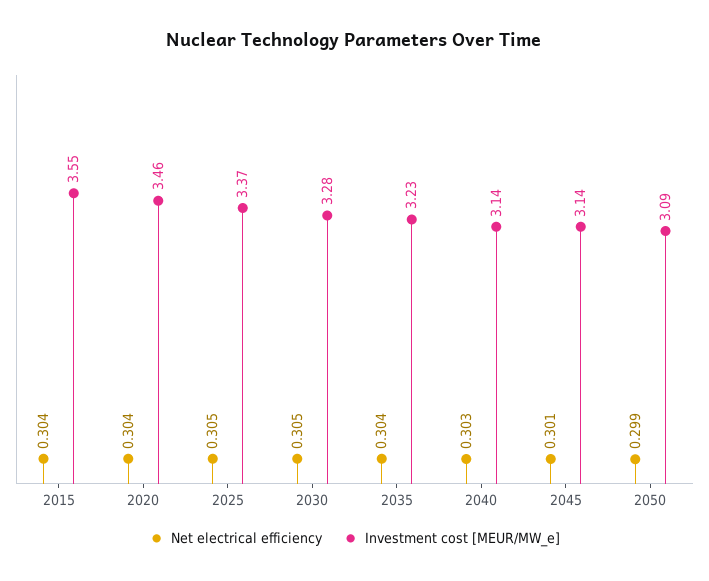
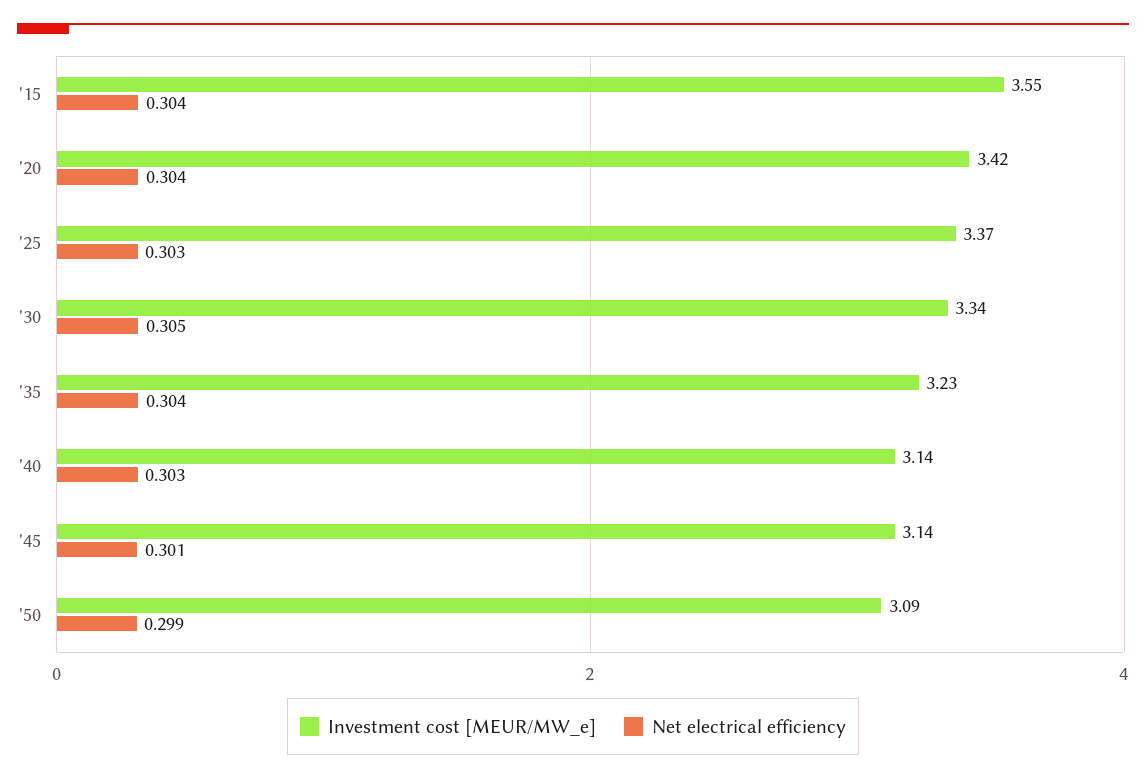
Investment cost [MEUR/MW_e], 2020: 3.46 -> 3.42
Net electrical efficiency, 2025: 0.305 -> 0.303
Investment cost [MEUR/MW_e], 2030: 3.28 -> 3.34

